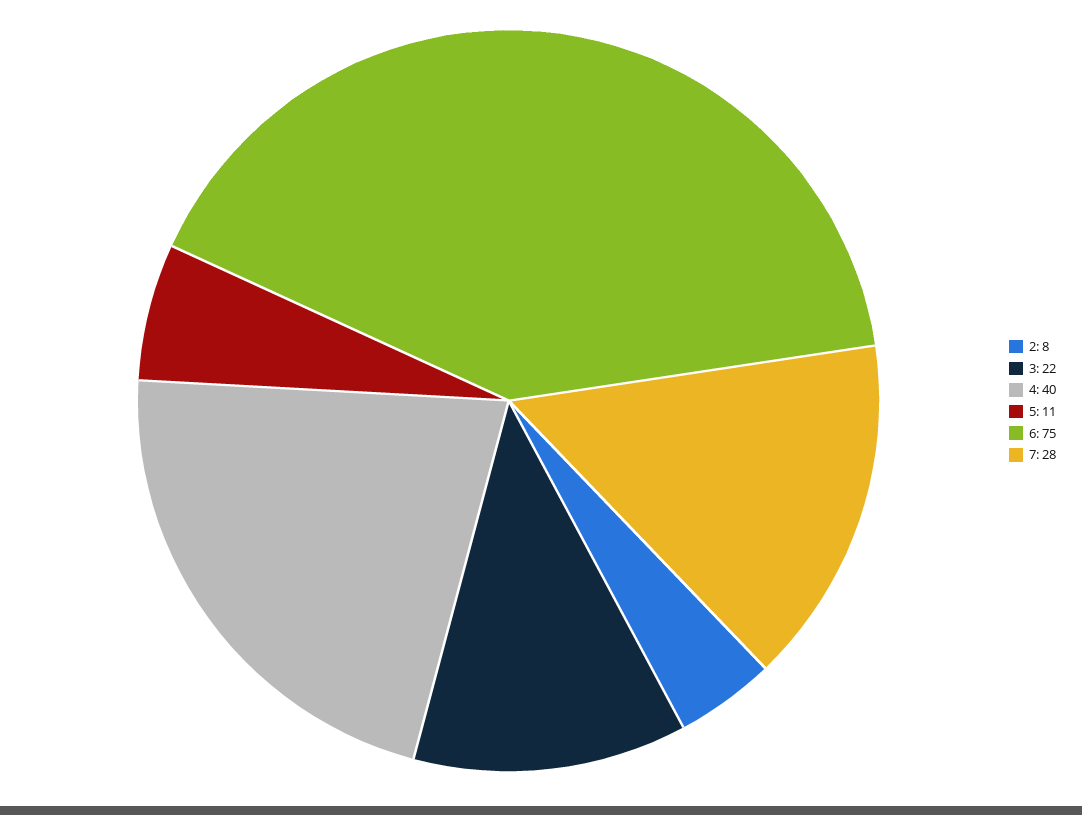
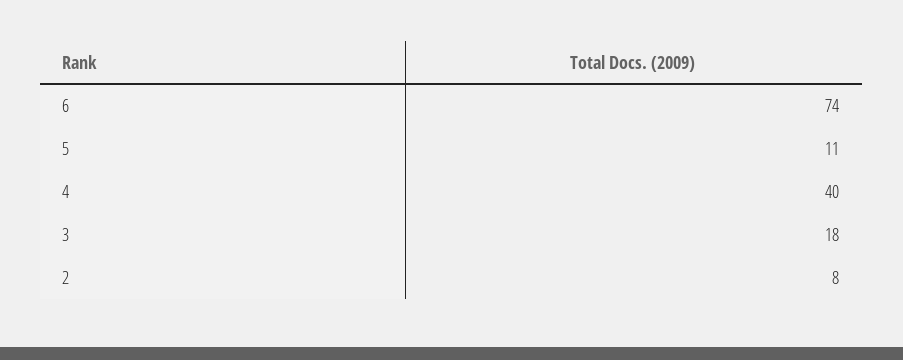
3: 22 -> 18
6: 75 -> 74
7: 28 -> none

